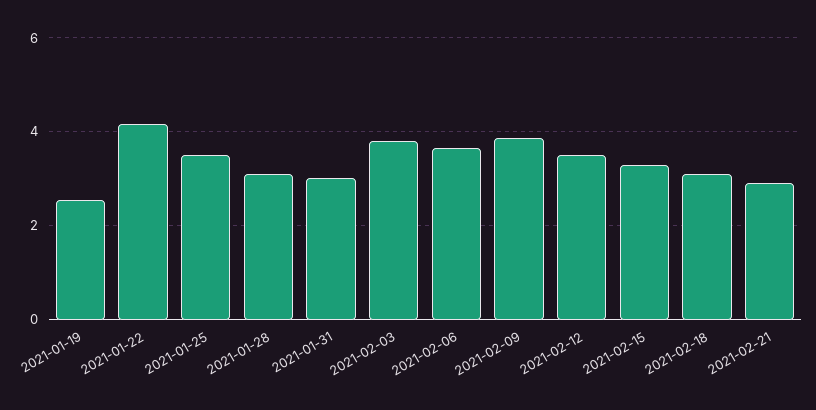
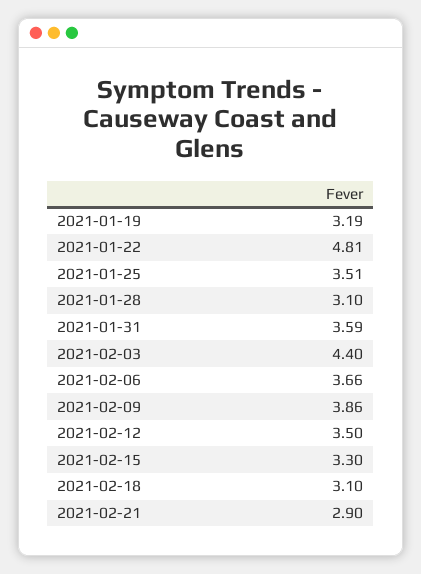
2021-01-19: 2.6 -> 3.19
2021-01-22: 4.2 -> 4.81
2021-01-31: 3 -> 3.59
2021-02-03: 3.8 -> 4.4

